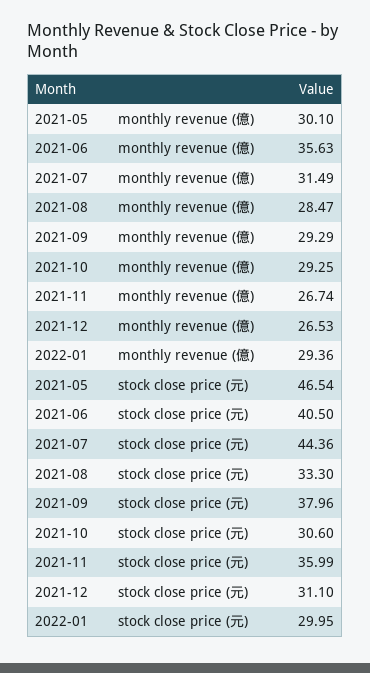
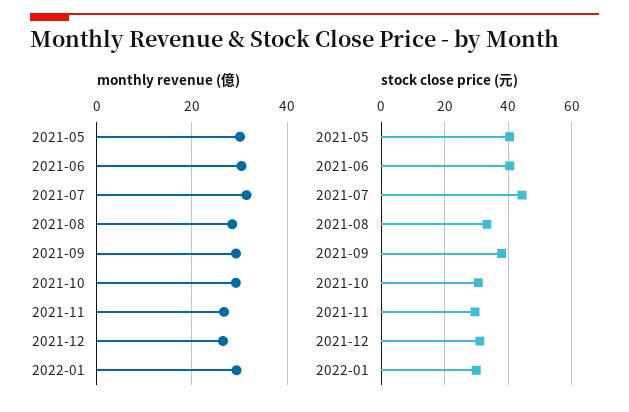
monthly revenue (億), 2021-06: 35.63 -> 30
stock close price (元), 2021-05: 46.54 -> 40
stock close price (元), 2021-11: 35.99 -> 30

